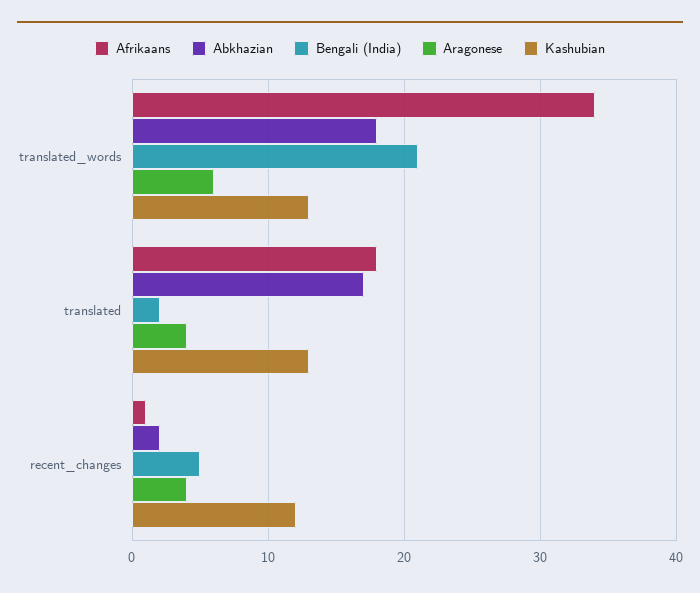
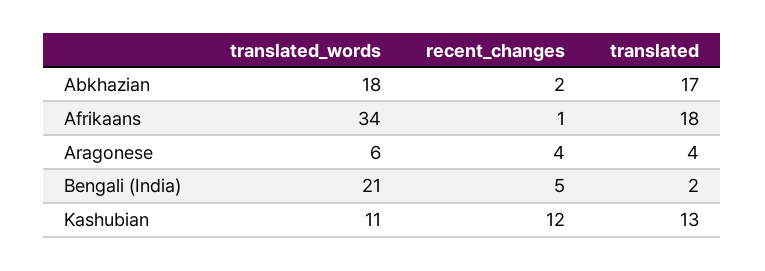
Kashubian, translated_words: 13 -> 11

